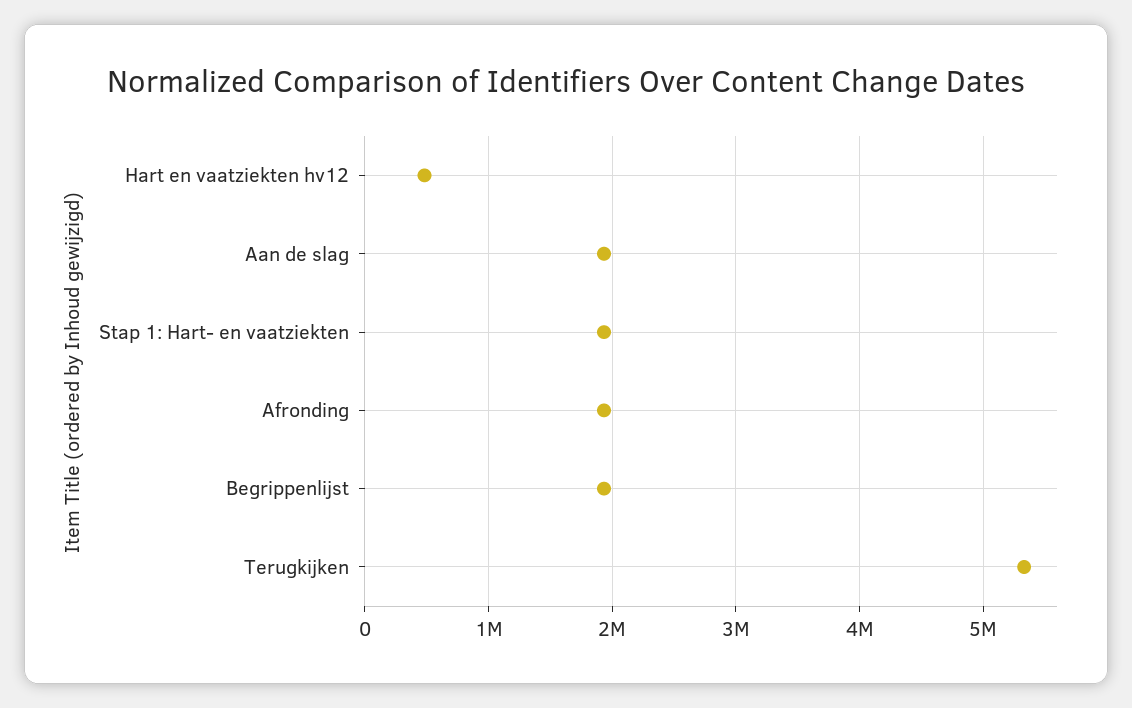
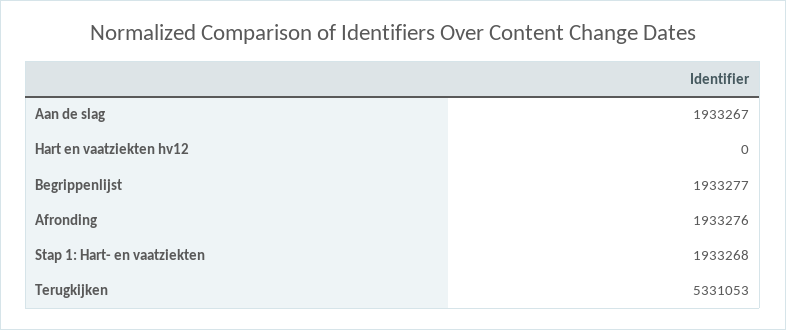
Hart en vaatziekten hv12: 500000 -> 0

